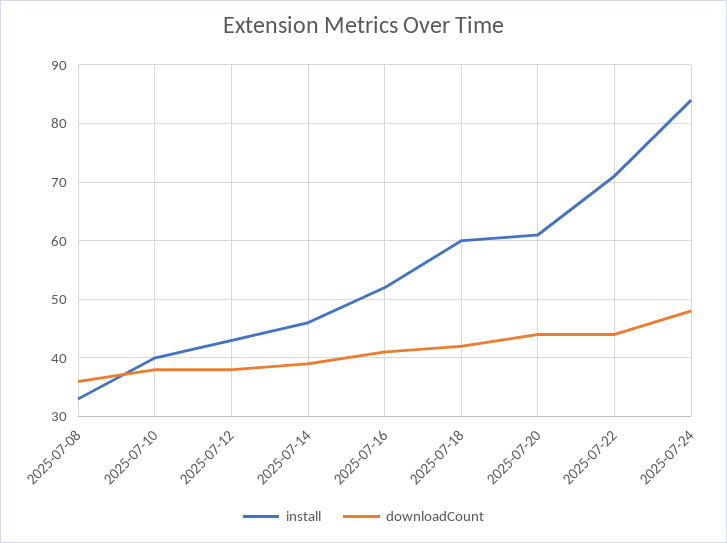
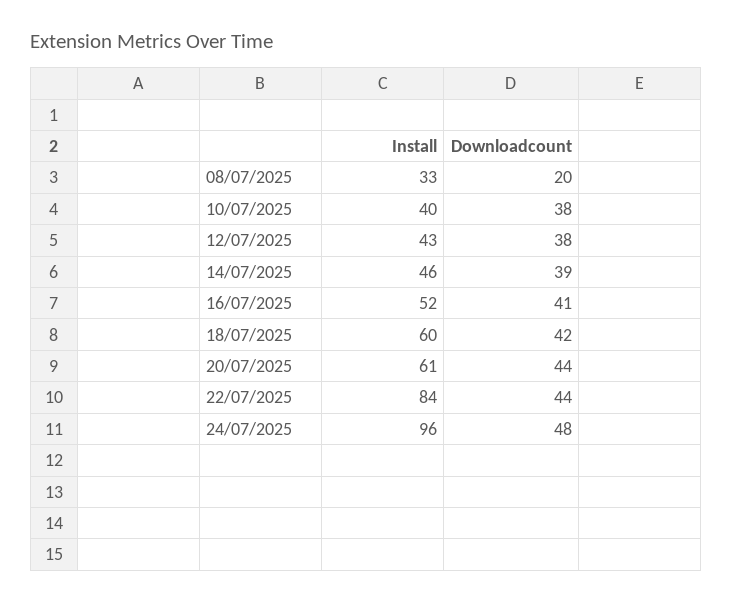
downloadCount, 2025-07-08: 35 -> 20
install, 2025-07-22: 70 -> 84
install, 2025-07-24: 85 -> 96

